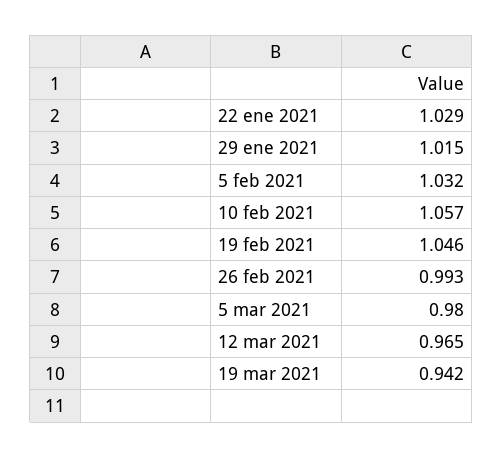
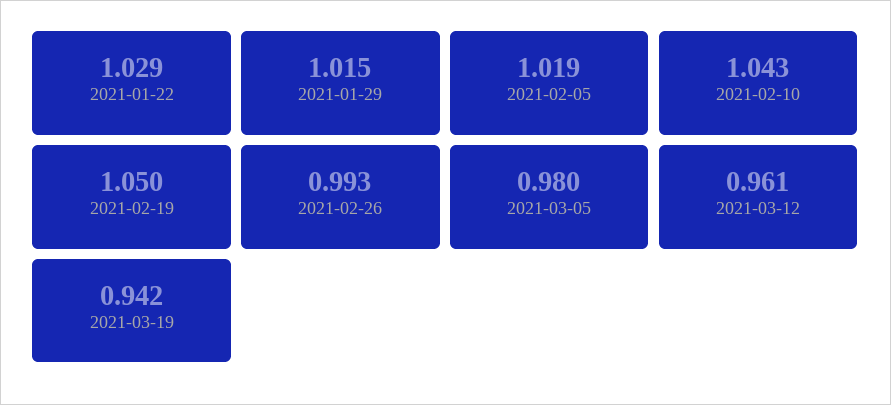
5 feb 2021: 1.032 -> 1.019
10 feb 2021: 1.057 -> 1.043
19 feb 2021: 1.046 -> 1.05
12 mar 2021: 0.965 -> 0.961

